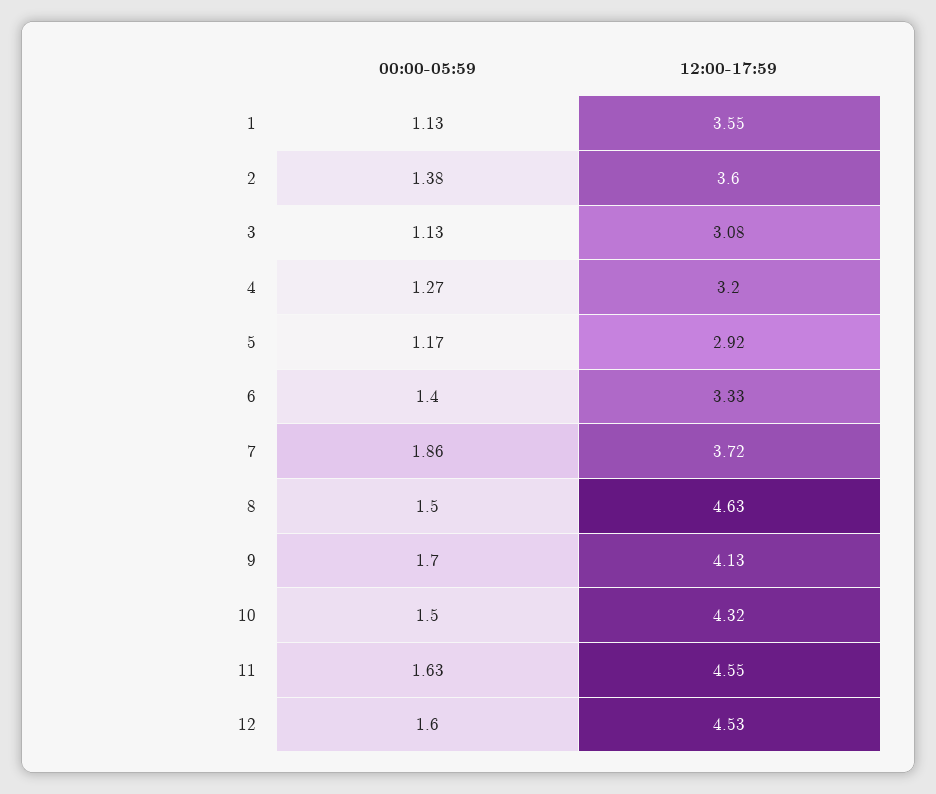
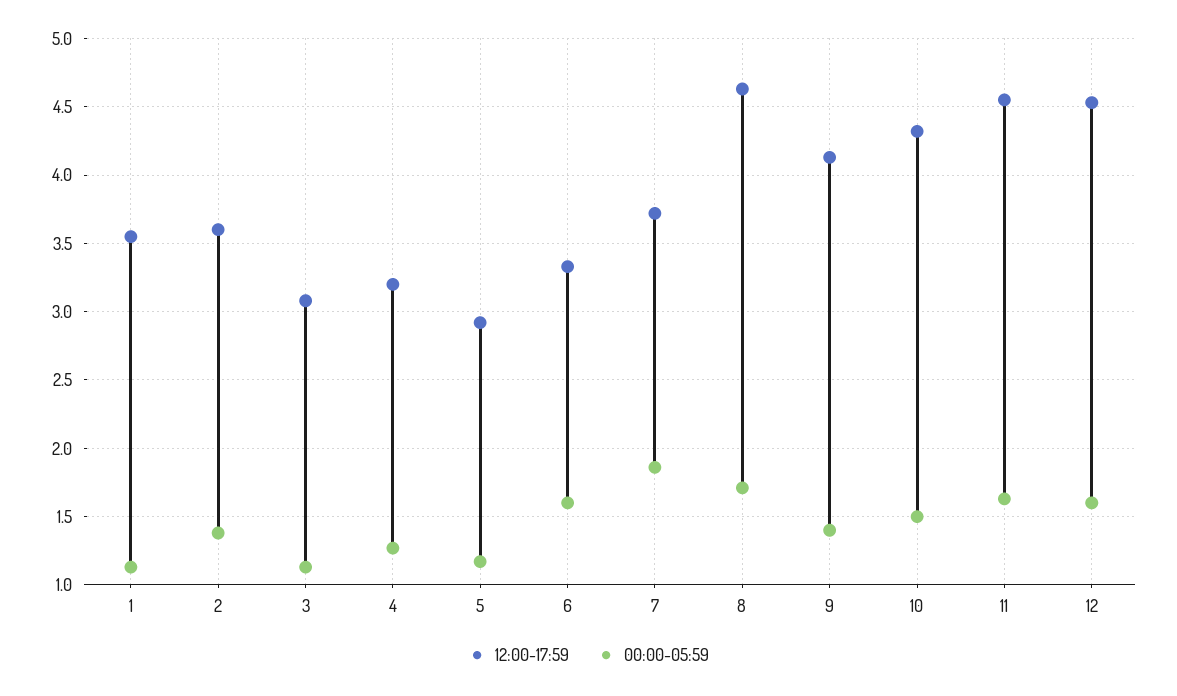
00:00-05:59, 6: 1.4 -> 1.6
00:00-05:59, 8: 1.5 -> 1.7
00:00-05:59, 9: 1.7 -> 1.4

